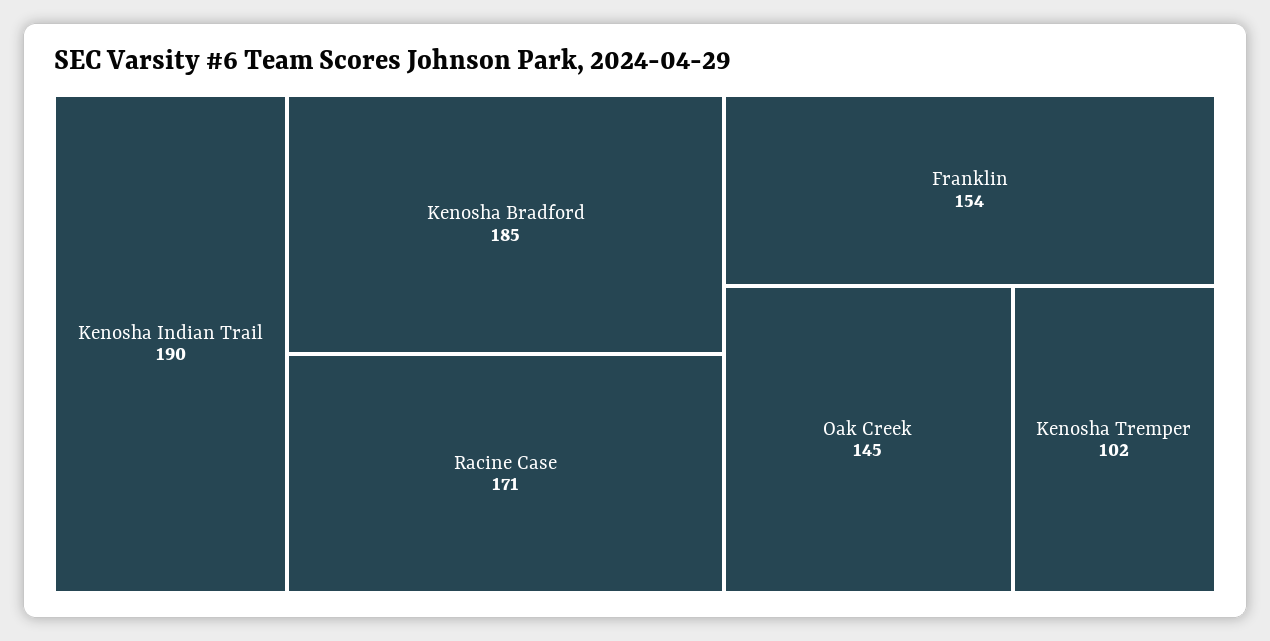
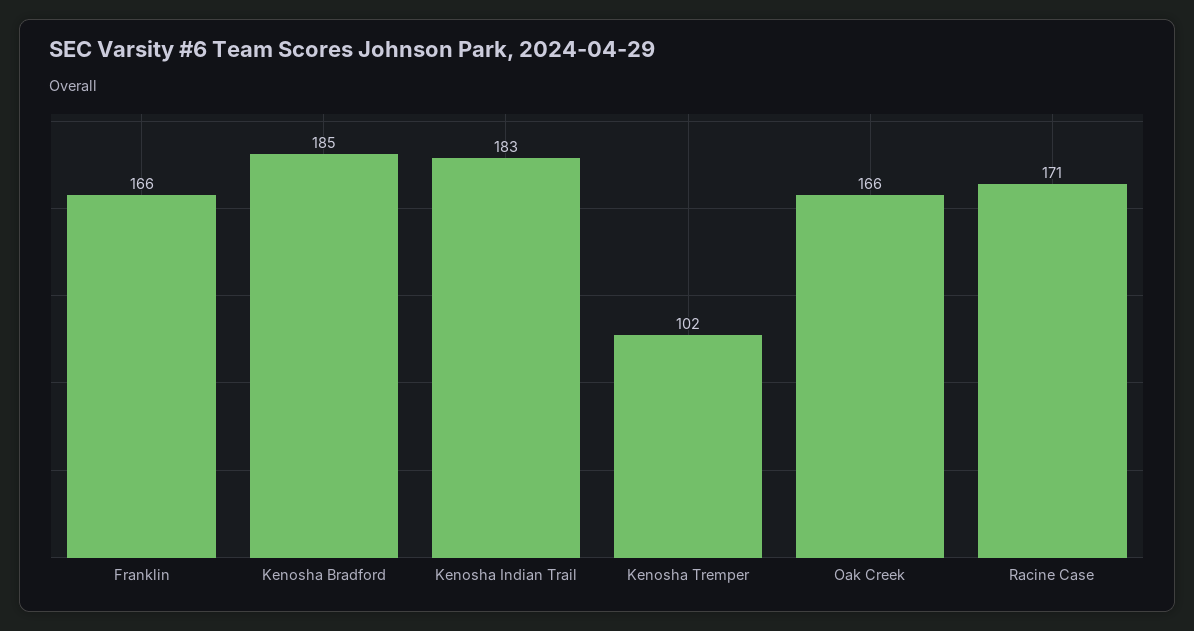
Kenosha Indian Trail: 190 -> 183
Franklin: 154 -> 166
Oak Creek: 145 -> 166

